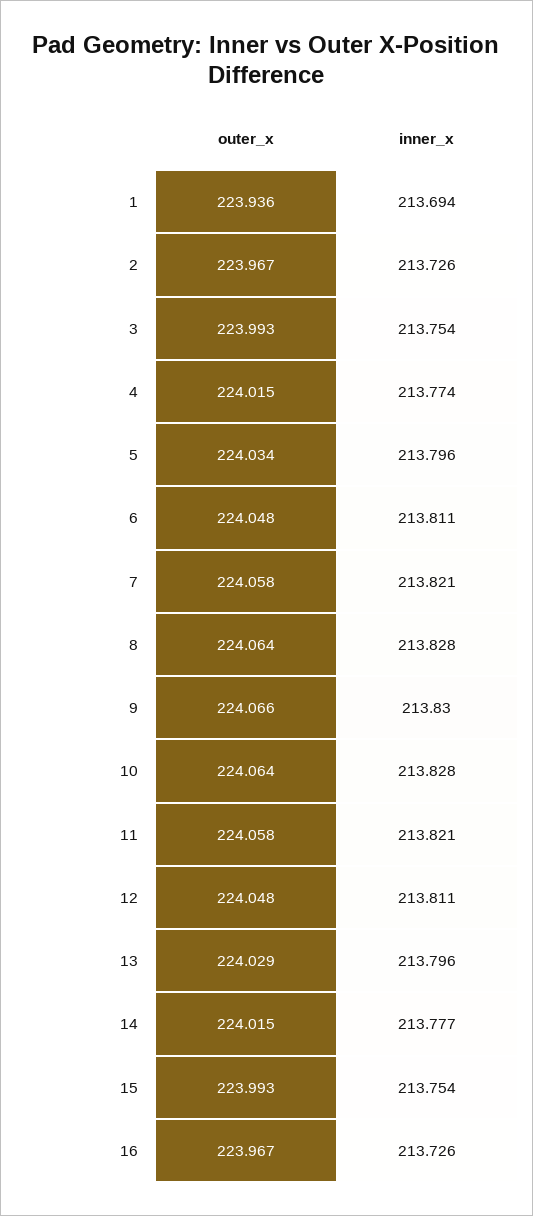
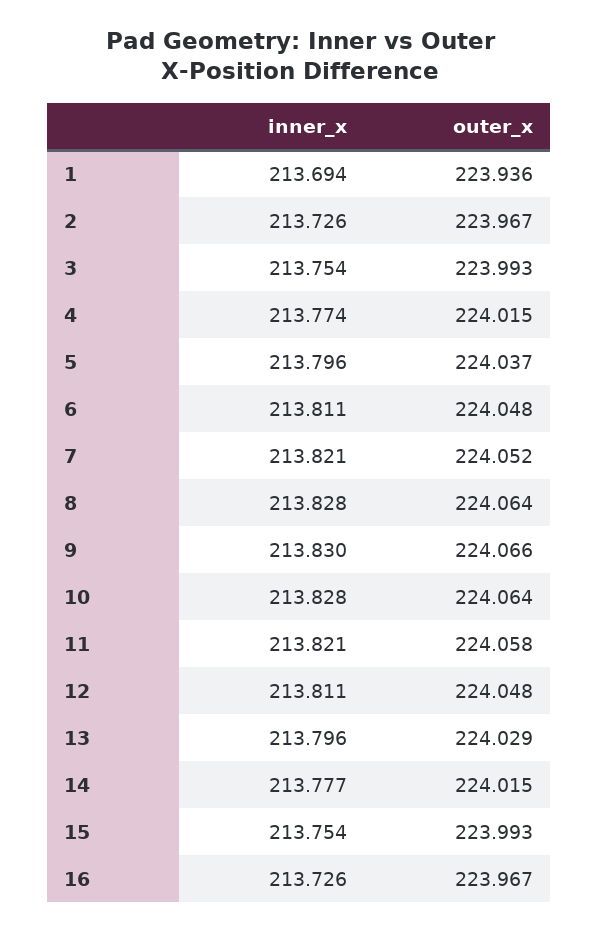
outer_x, 5: 224.034 -> 224.037
outer_x, 7: 224.058 -> 224.052

